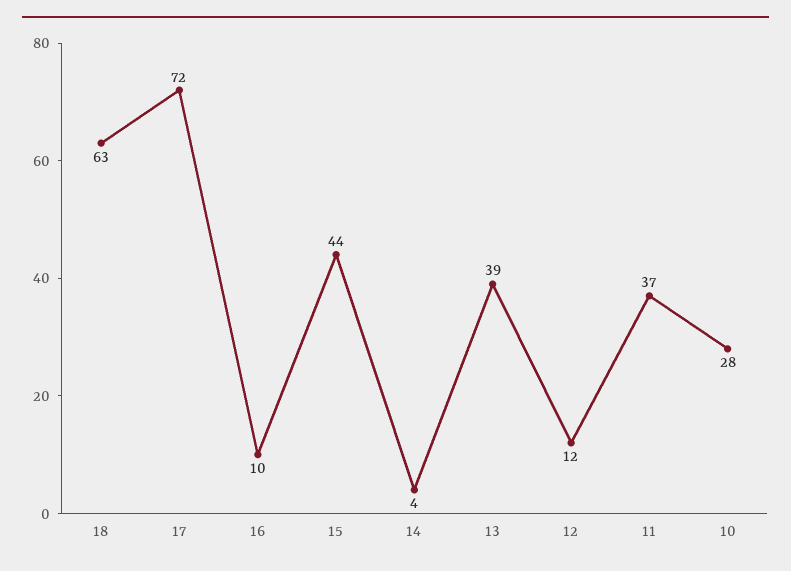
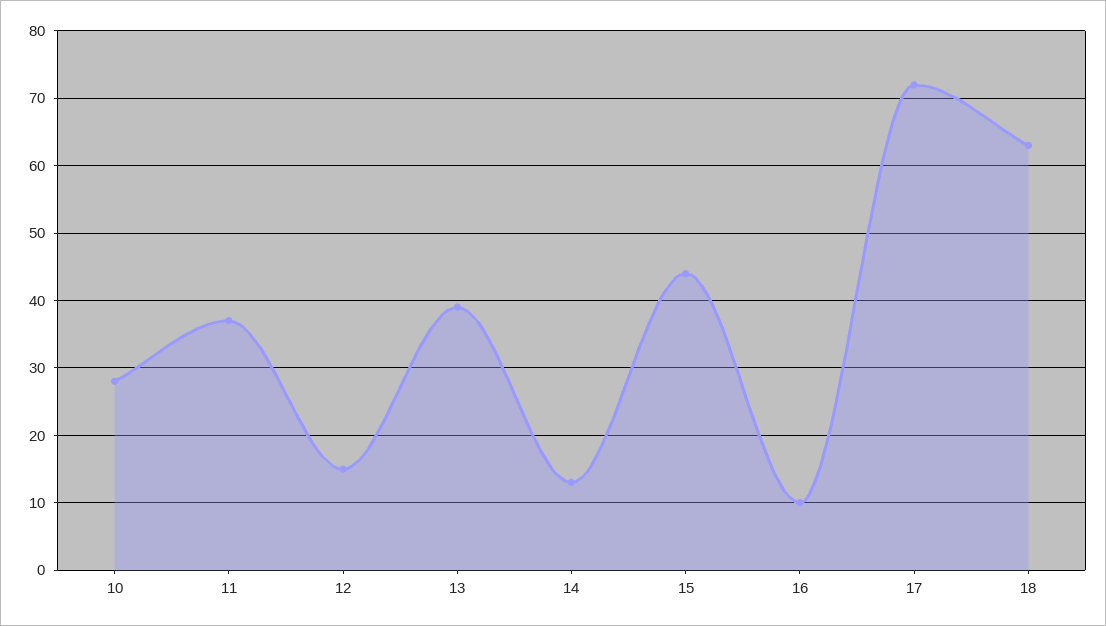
14: 4 -> 13
12: 12 -> 15

